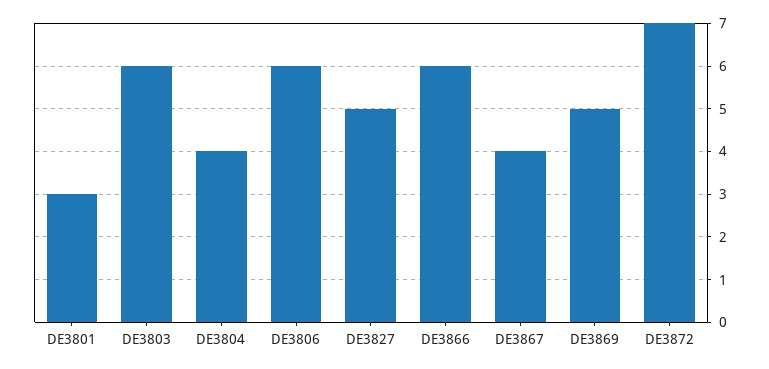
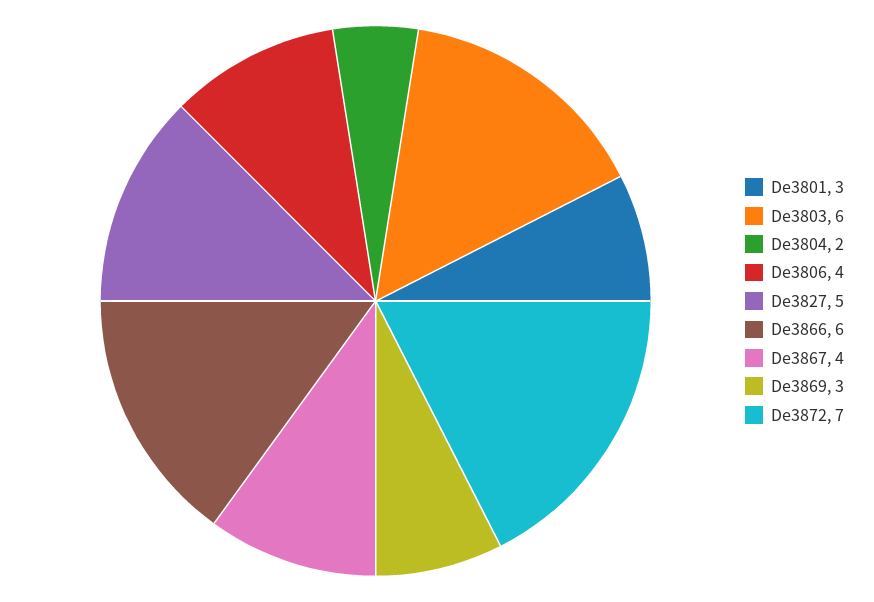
DE3804: 4 -> 2
DE3806: 6 -> 4
DE3869: 5 -> 3

